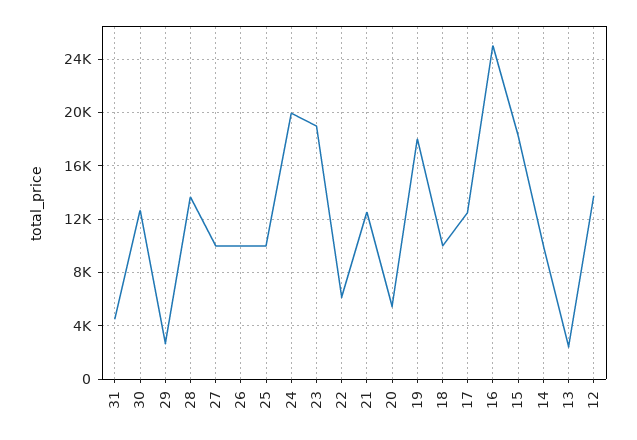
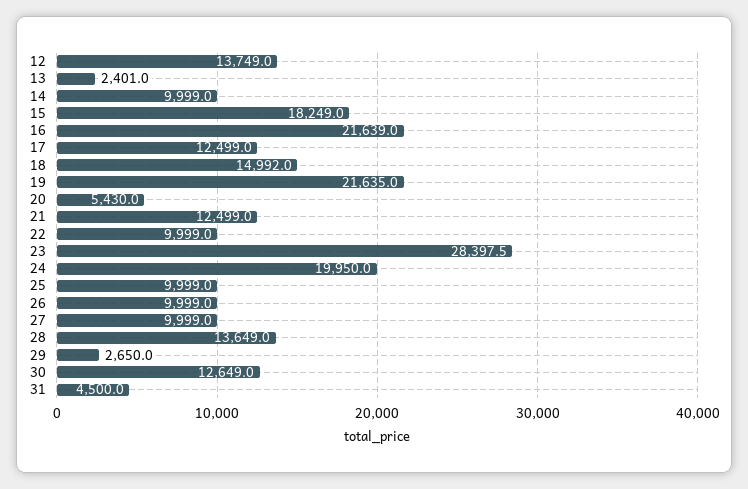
23: 19000 -> 28397.5
22: 6000 -> 9999
19: 18000 -> 21635
18: 10000 -> 14992
16: 25000 -> 21639

